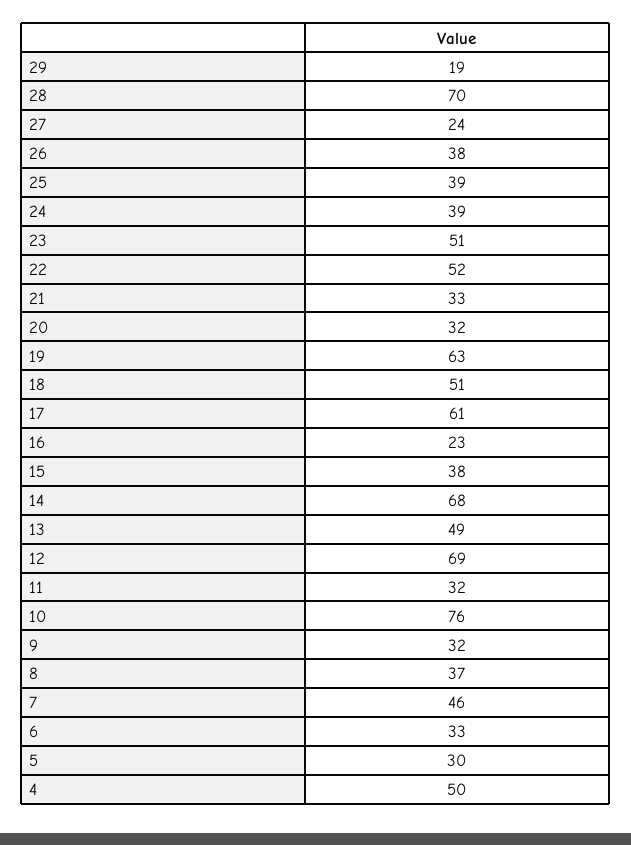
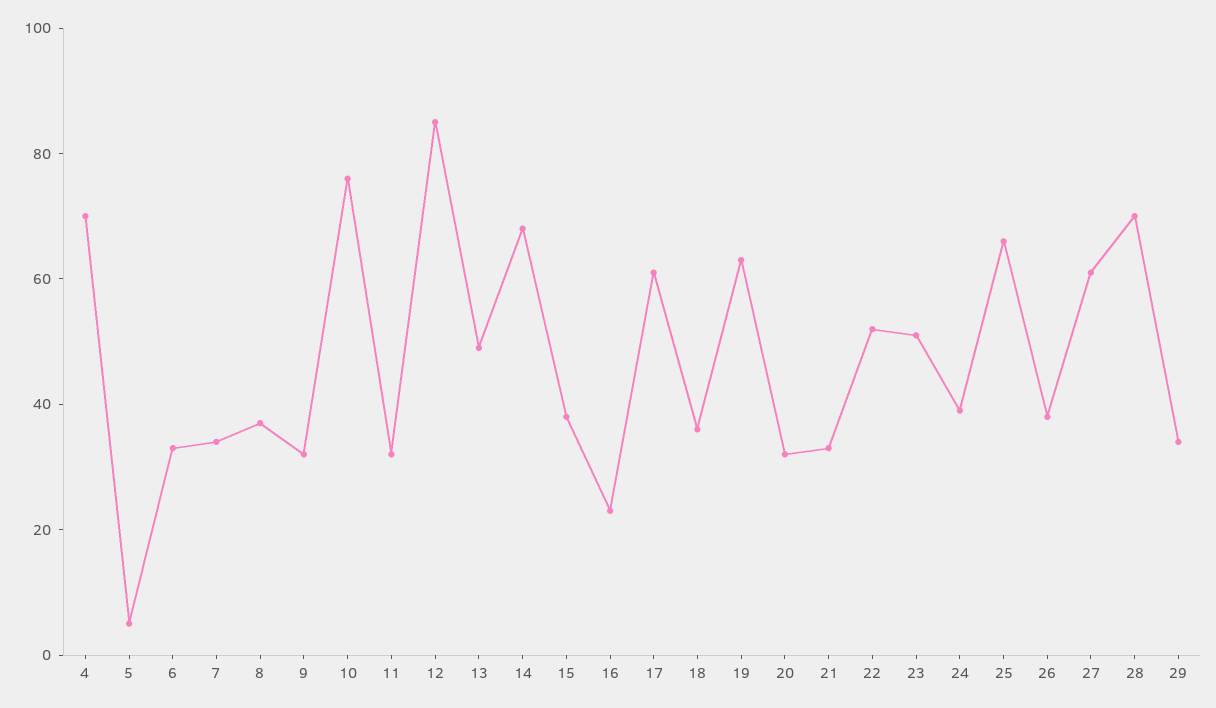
29: 19 -> 35
27: 24 -> 60
25: 39 -> 65
18: 51 -> 35
12: 69 -> 85
7: 46 -> 35
5: 30 -> 5
4: 50 -> 70

